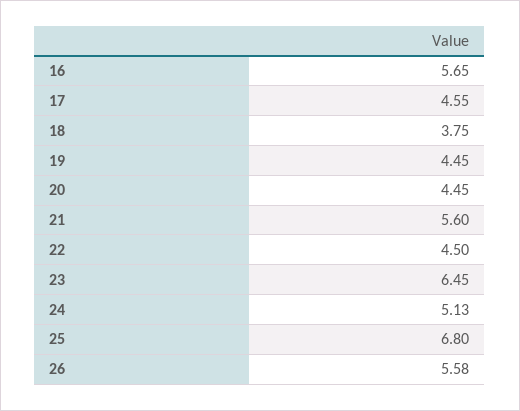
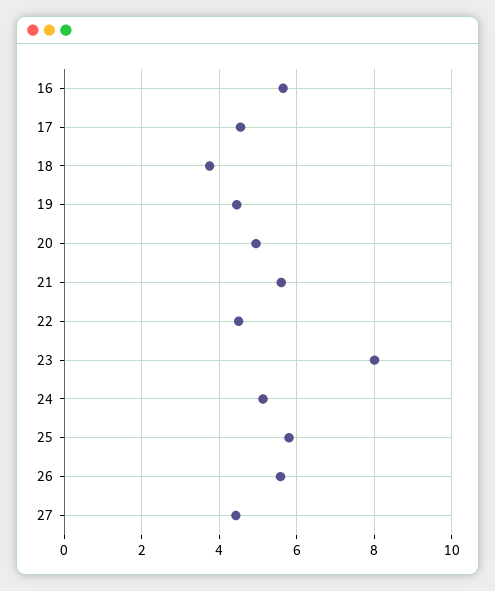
20: 4.45 -> 5
23: 6.45 -> 8
25: 6.8 -> 5.8
27: none -> 4.4

